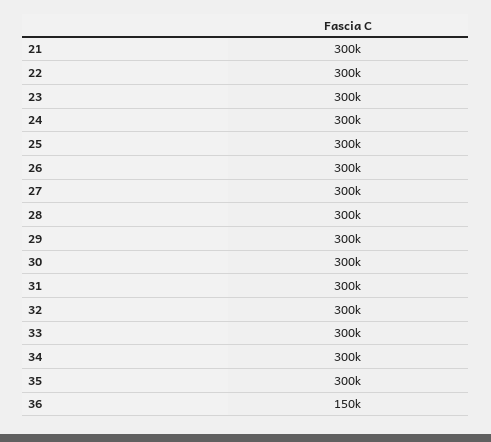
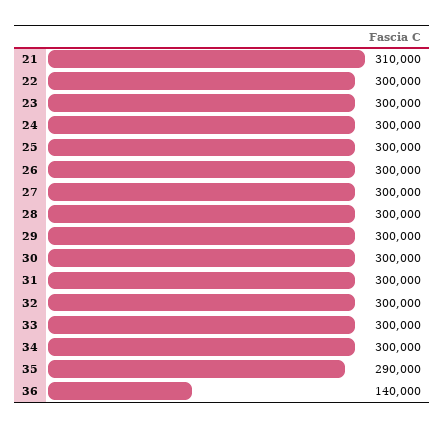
21: 300000 -> 310000
35: 300000 -> 290000
36: 150000 -> 140000

